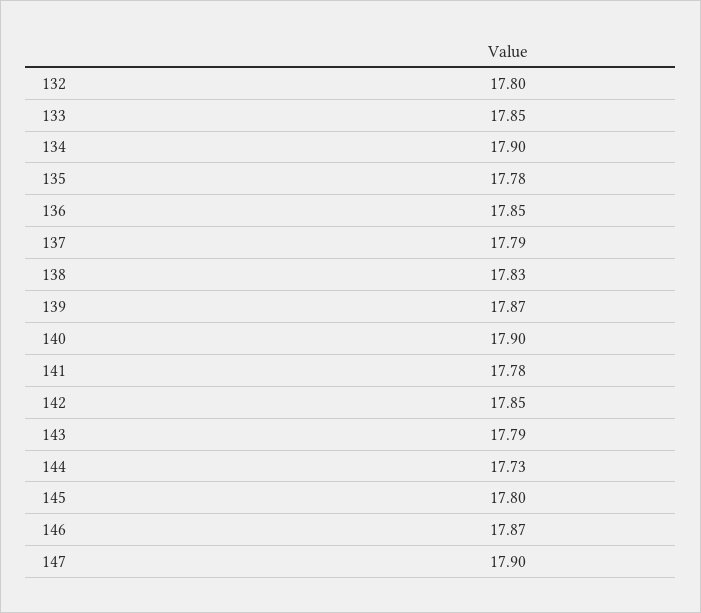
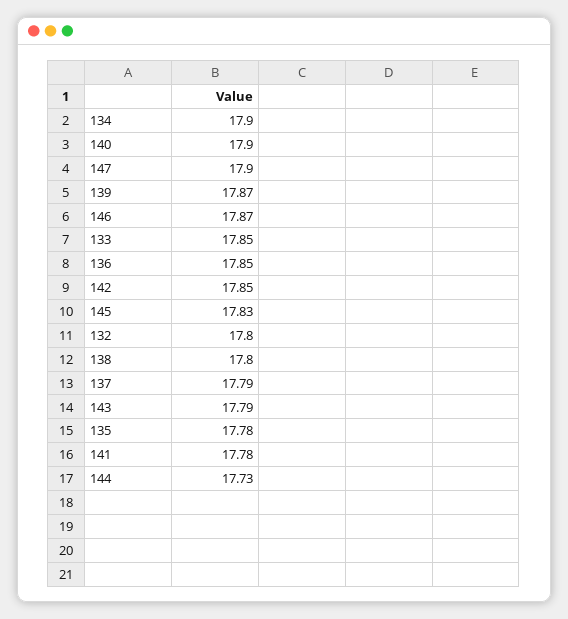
138: 17.83 -> 17.8
145: 17.8 -> 17.83

